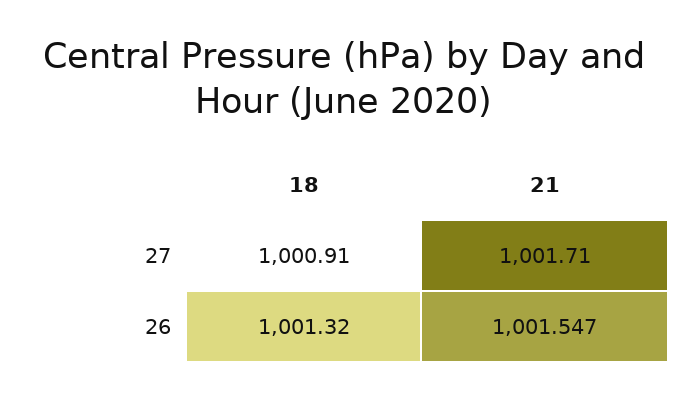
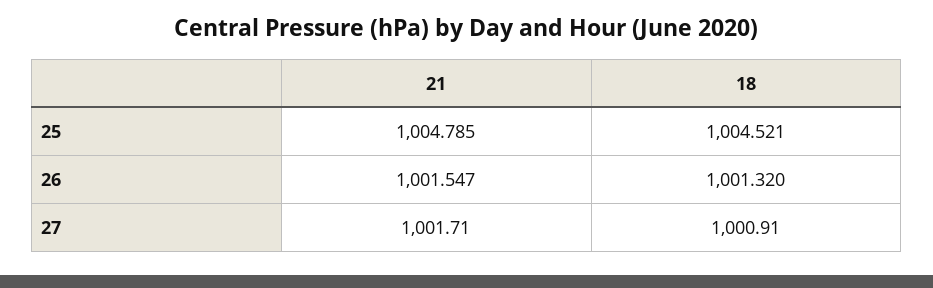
21, 25: none -> 1004.785
18, 25: none -> 1004.521

